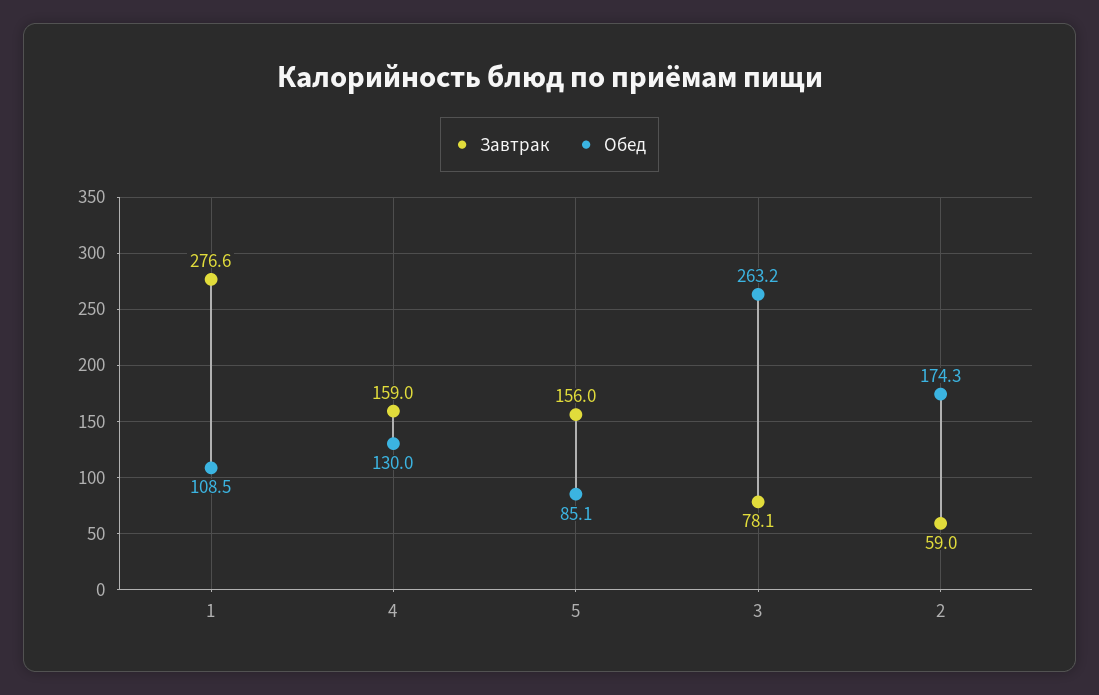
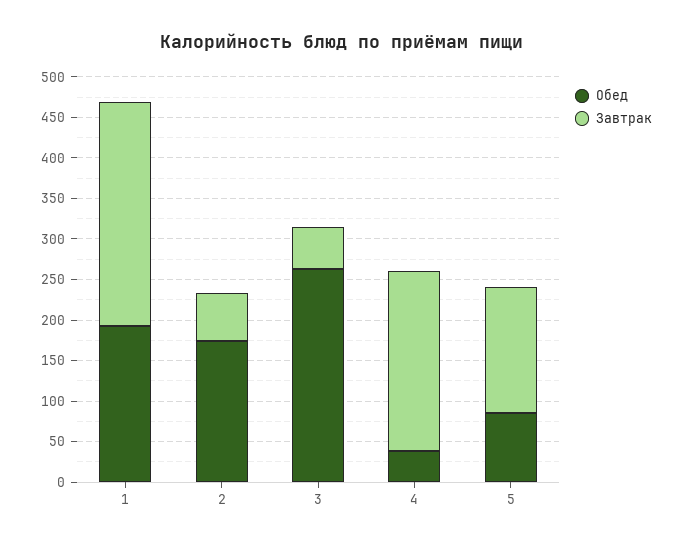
Обед, 1: 108.5 -> 190
Завтрак, 4: 159 -> 220
Обед, 4: 130 -> 40
Завтрак, 3: 78.1 -> 50

